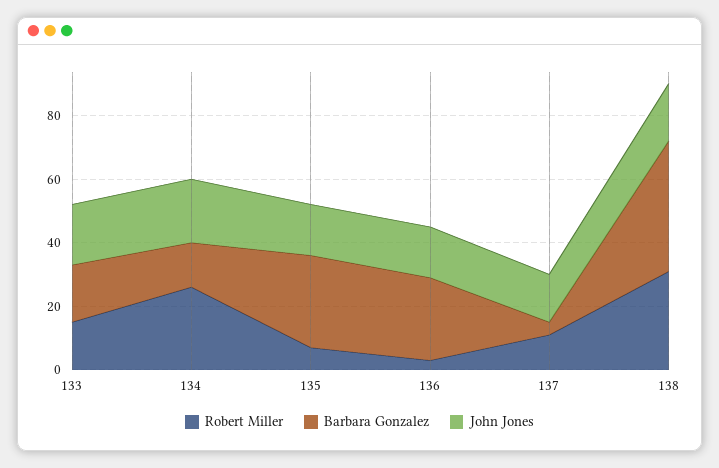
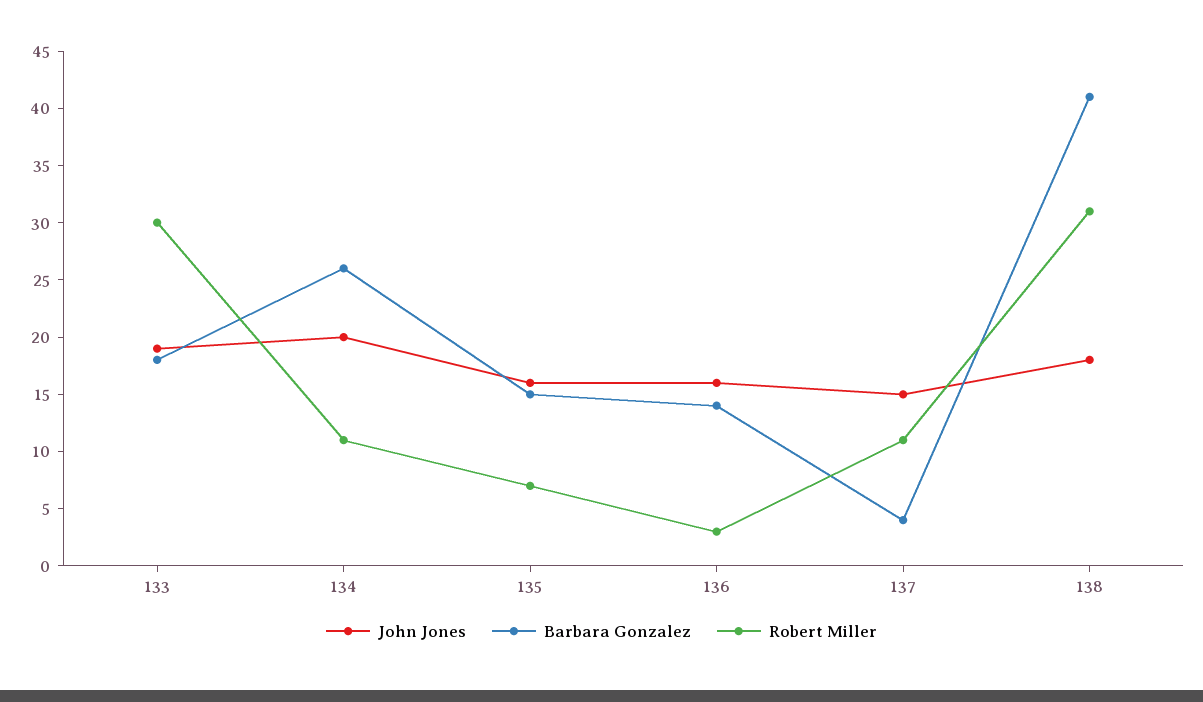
Robert Miller, 133: 15 -> 30
Robert Miller, 134: 25 -> 11
Barbara Gonzalez, 134: 15 -> 26
Barbara Gonzalez, 135: 30 -> 15
Barbara Gonzalez, 136: 25 -> 14

